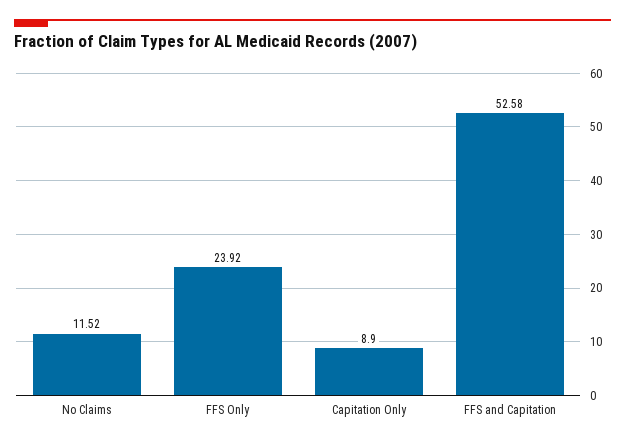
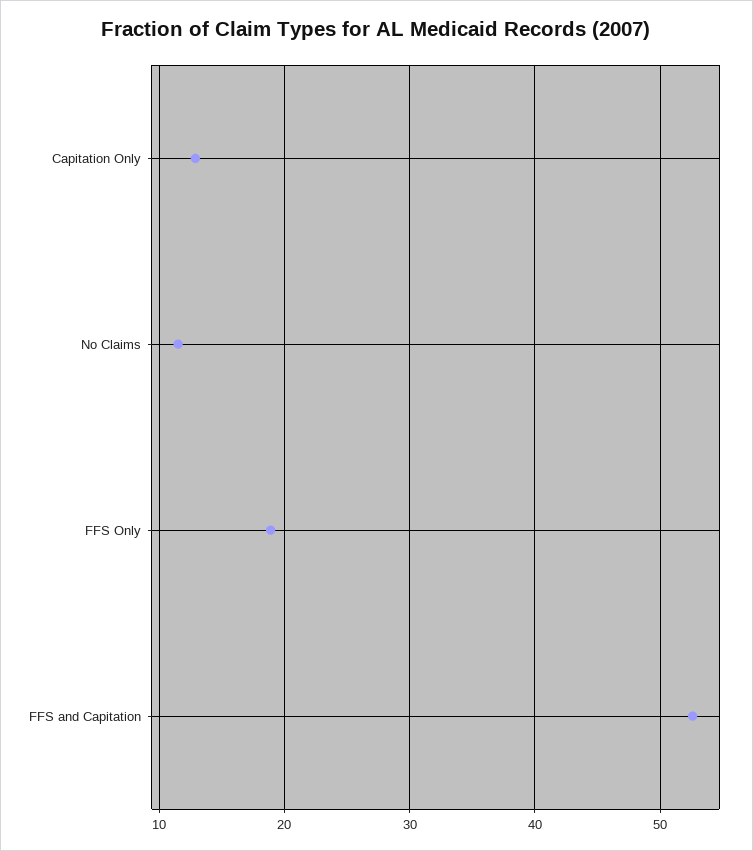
FFS Only: 23.92 -> 19
Capitation Only: 8.9 -> 13

